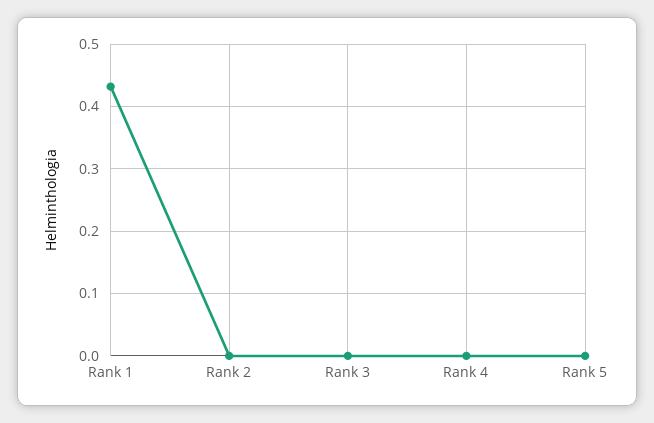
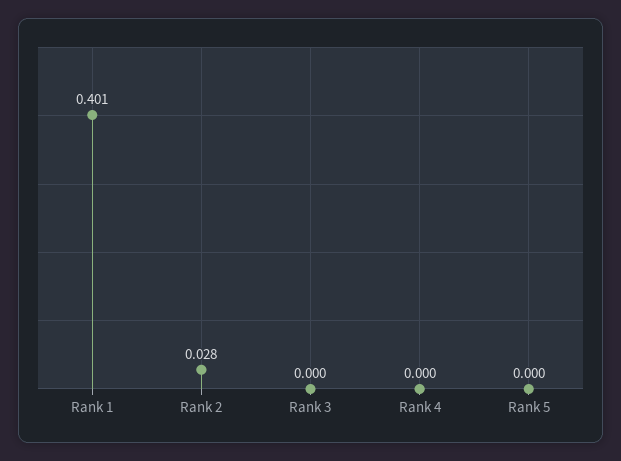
Rank 1: 0.43 -> 0.401
Rank 2: 0 -> 0.028

